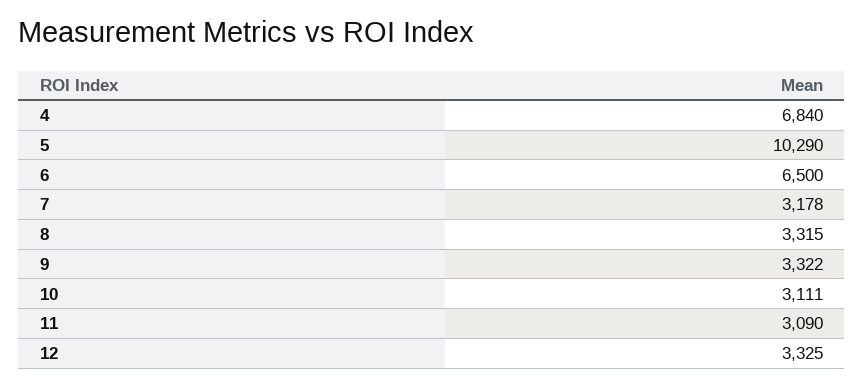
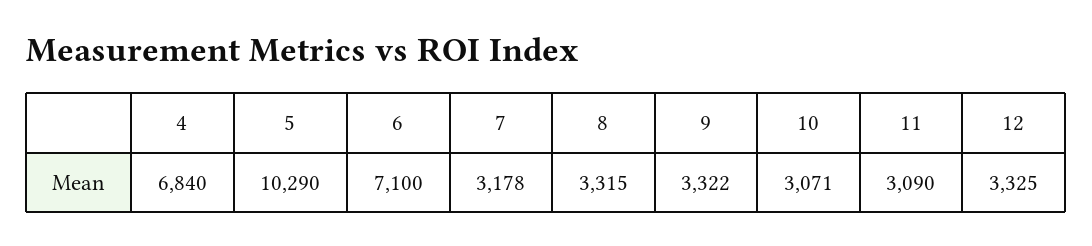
6: 6500 -> 7100
10: 3111 -> 3071

